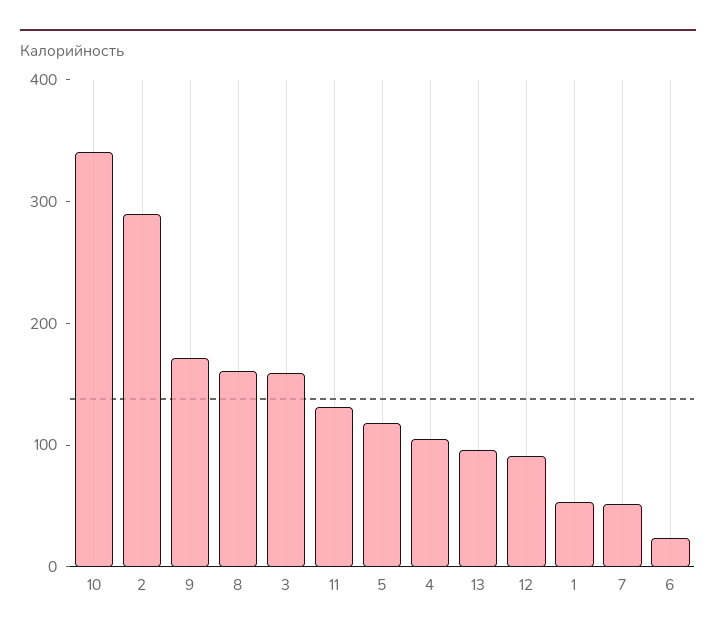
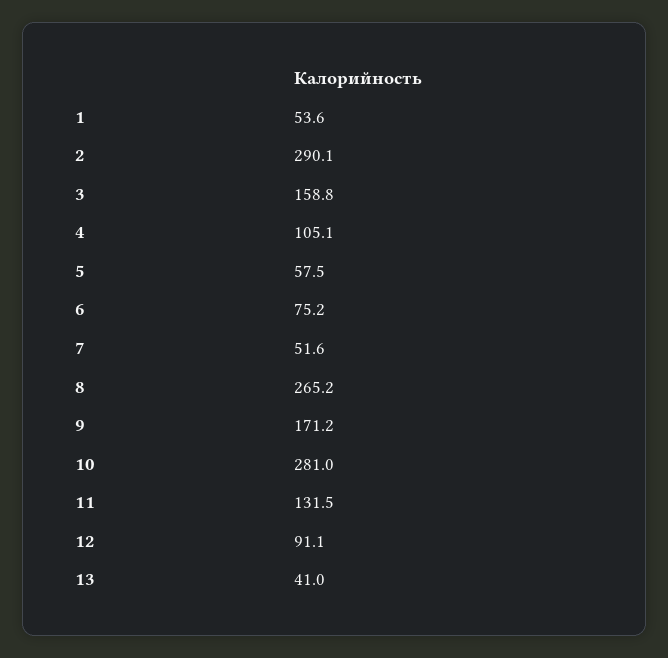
10: 340 -> 281
8: 160 -> 265.2
5: 120 -> 57.5
13: 100 -> 41
6: 20 -> 75.2

